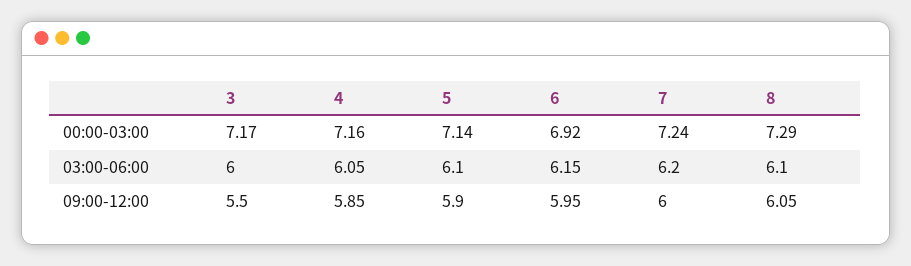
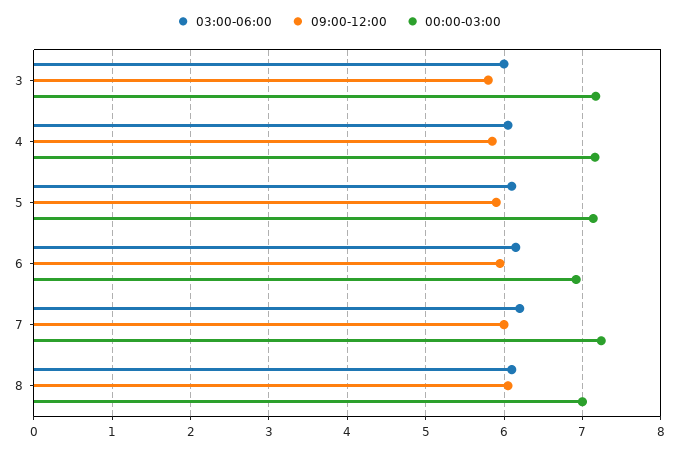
00:00-03:00, 8: 7.29 -> 7
09:00-12:00, 3: 5.5 -> 5.8

